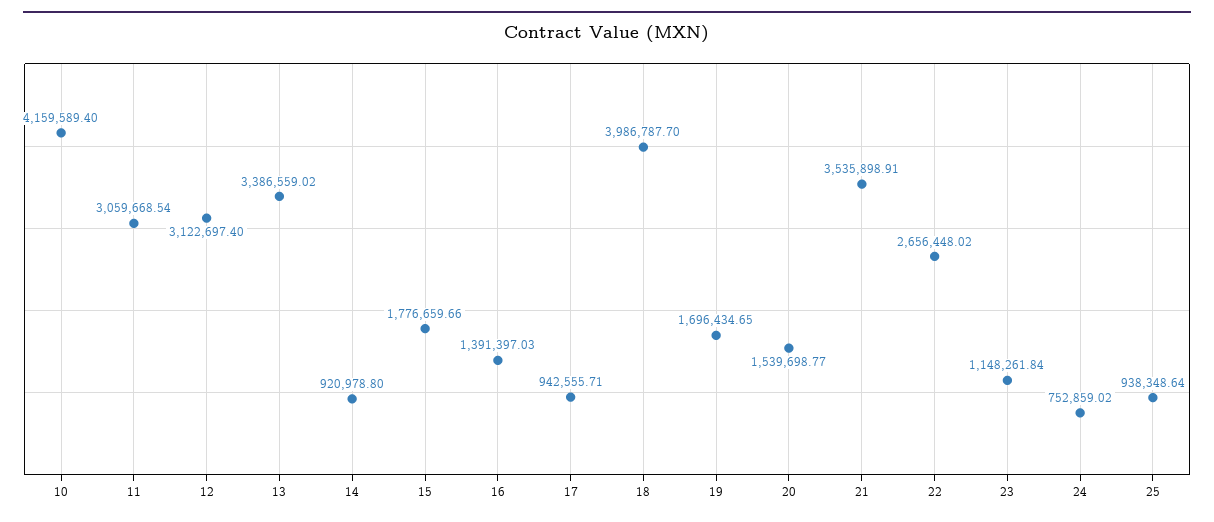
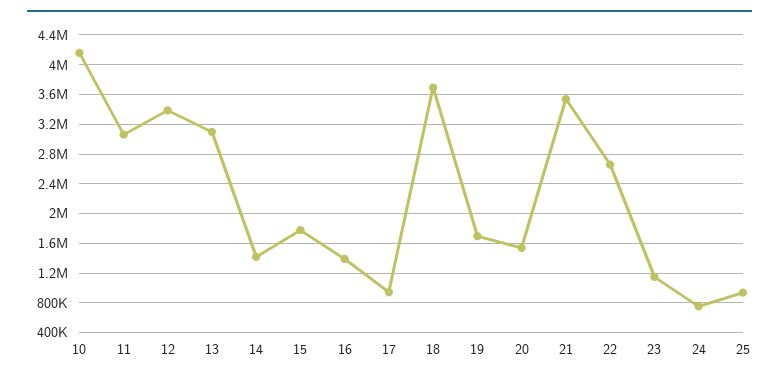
12: 3122697.4 -> 3400000
13: 3386559.02 -> 3100000
14: 920978.8 -> 1400000
18: 3986787.7 -> 3700000

